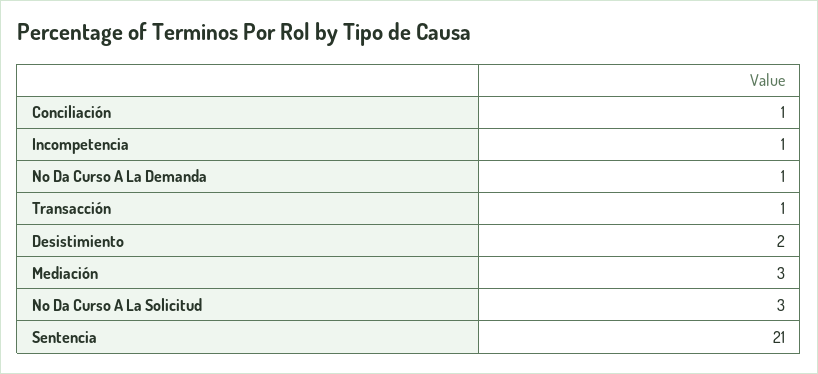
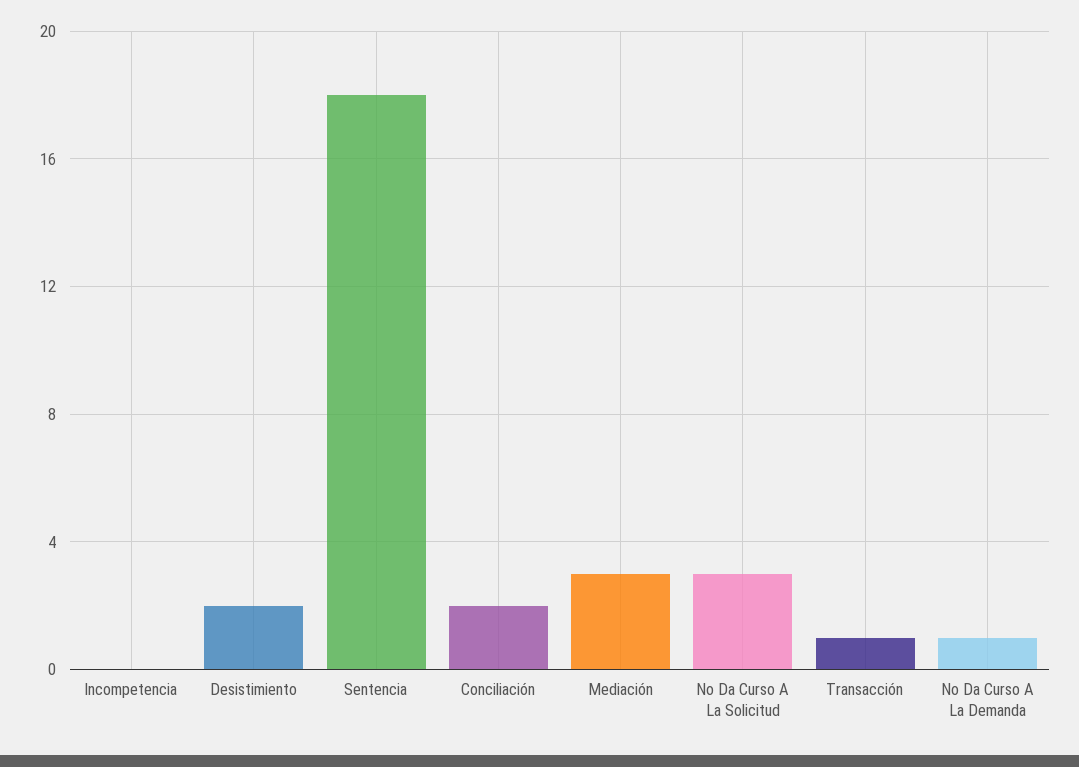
Conciliación: 1 -> 2
Incompetencia: 1 -> 0
Sentencia: 21 -> 18

